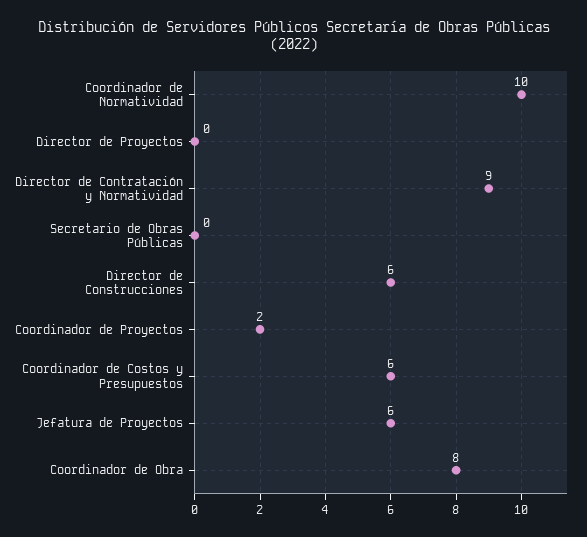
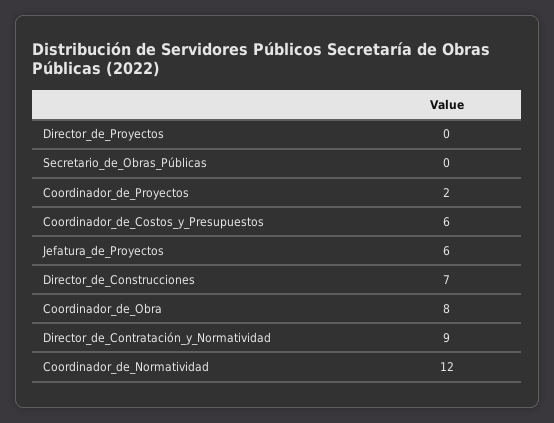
Coordinador de Normatividad: 10 -> 12
Director de Construcciones: 6 -> 7

